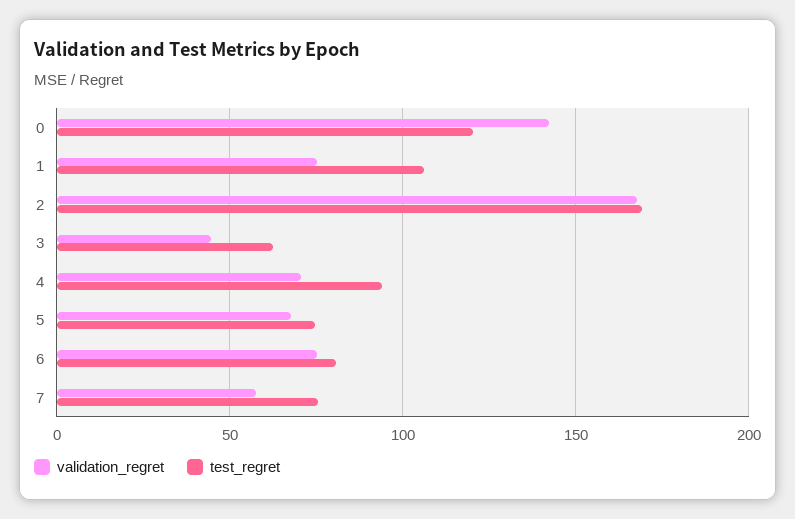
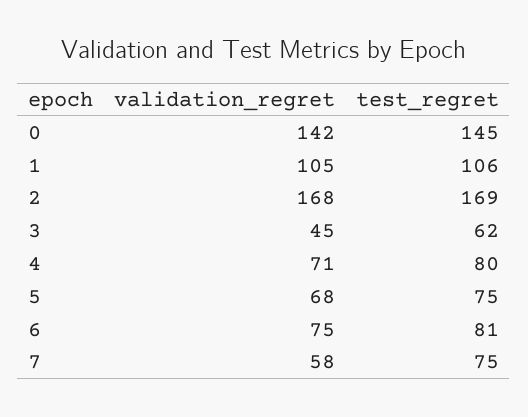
test_regret, 0: 120 -> 145
validation_regret, 1: 75 -> 105
test_regret, 4: 95 -> 80

